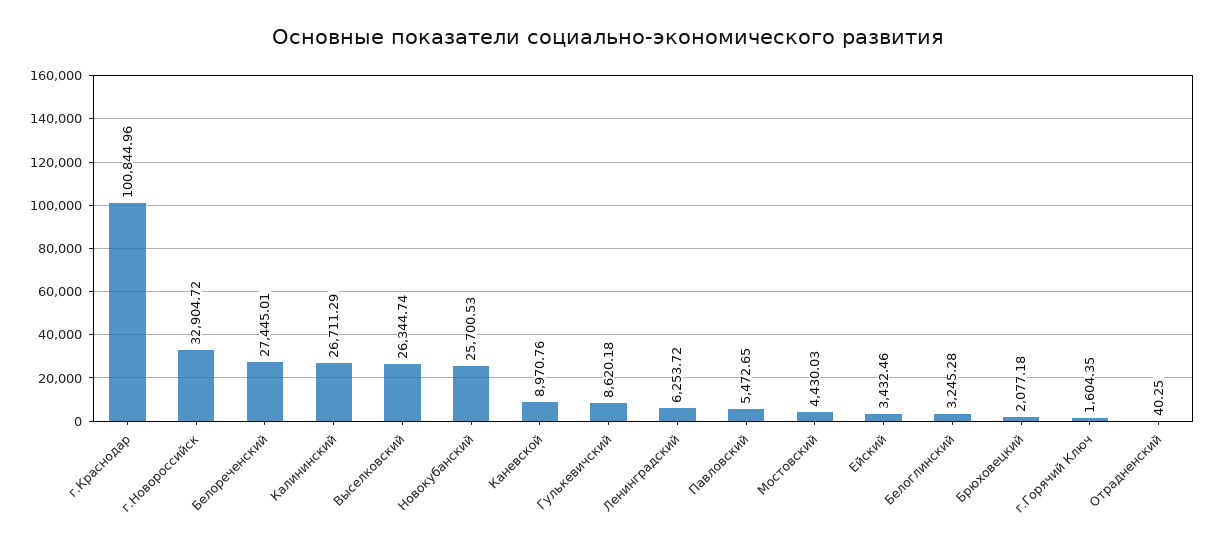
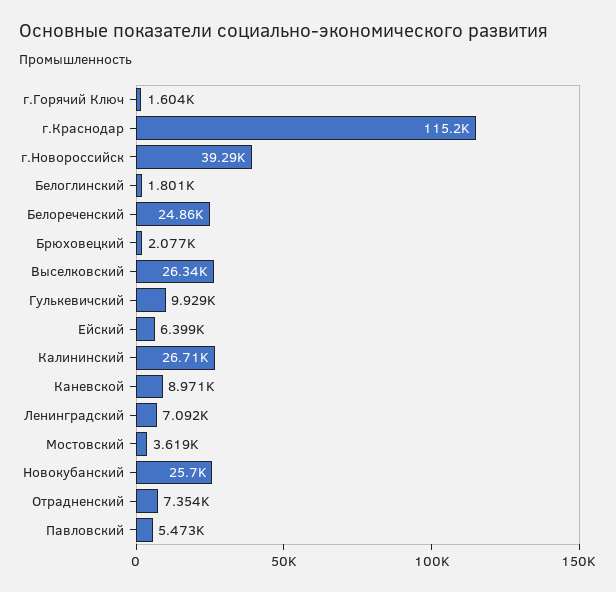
г.Краснодар: 100844.96 -> 115200
г.Новороссийск: 32904.72 -> 39290
Белореченский: 27445.01 -> 24860
Гулькевичский: 8620.18 -> 9929
Ленинградский: 6253.72 -> 7092
Мостовский: 4430.03 -> 3619
Ейский: 3432.46 -> 6399
Белоглинский: 3245.28 -> 1801
Отрадненский: 40.25 -> 7354

